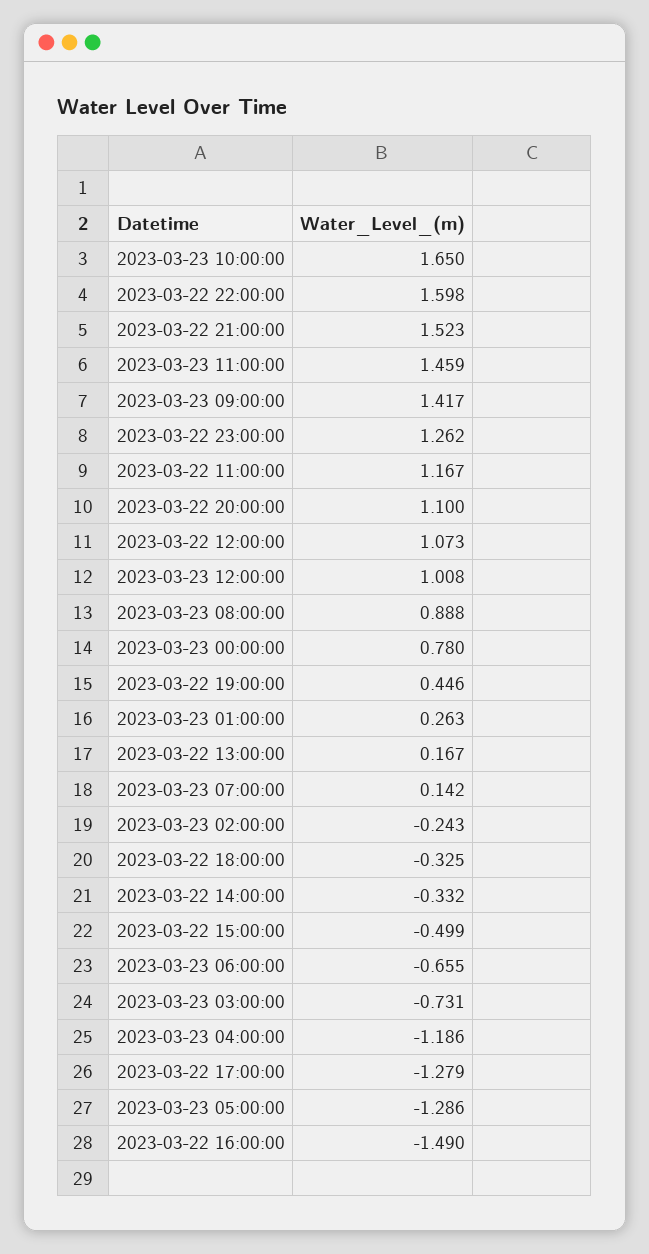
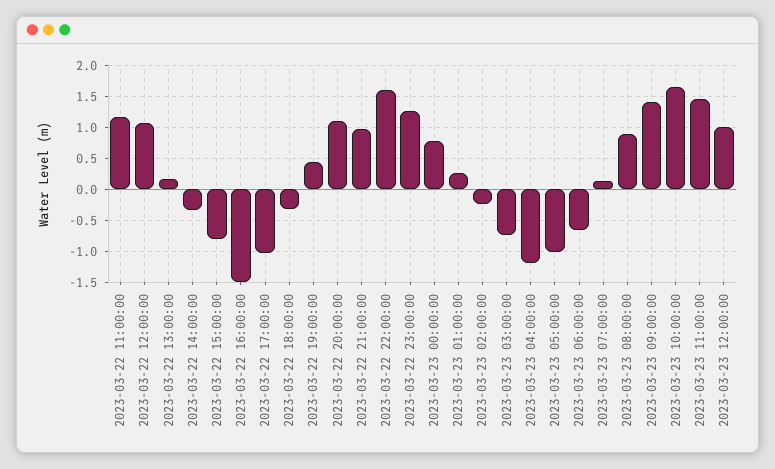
2023-03-22 21:00:00: 1.523 -> 1
2023-03-22 15:00:00: -0.499 -> -0.8
2023-03-22 17:00:00: -1.279 -> -1
2023-03-23 05:00:00: -1.286 -> -1

